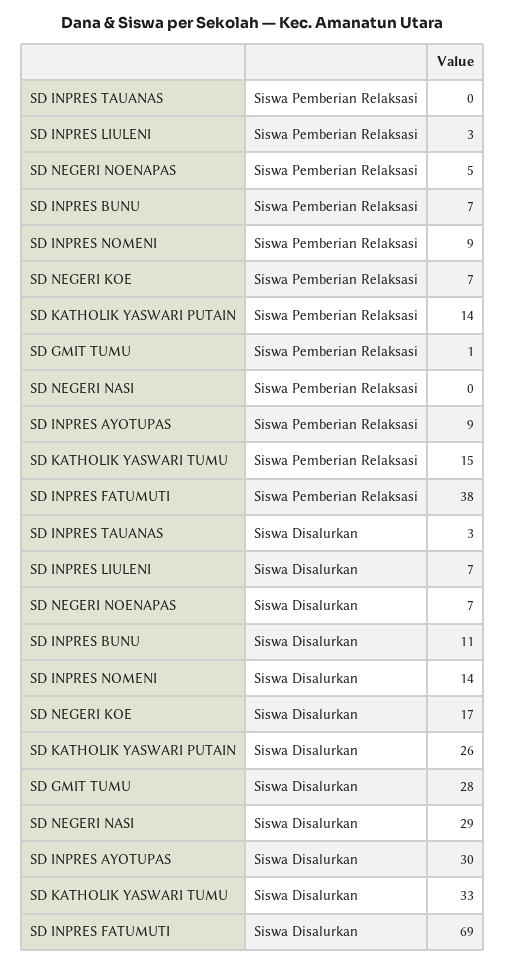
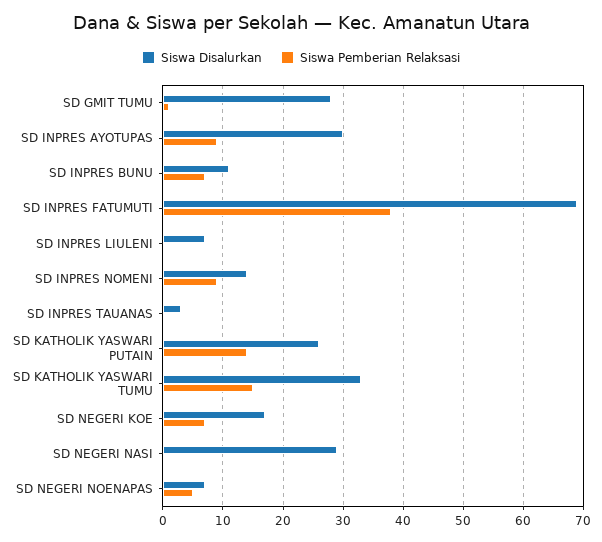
Siswa Pemberian Relaksasi, SD INPRES LIULENI: 3 -> 0

